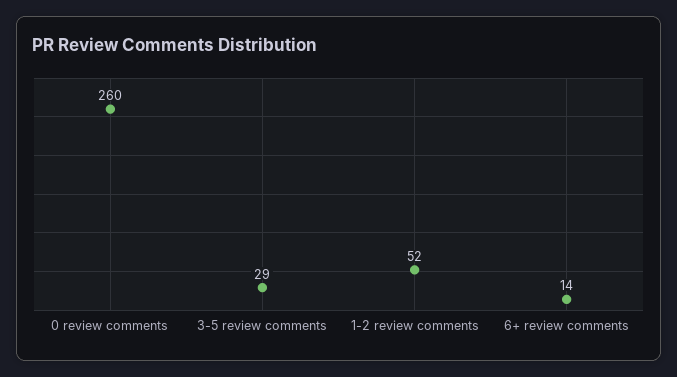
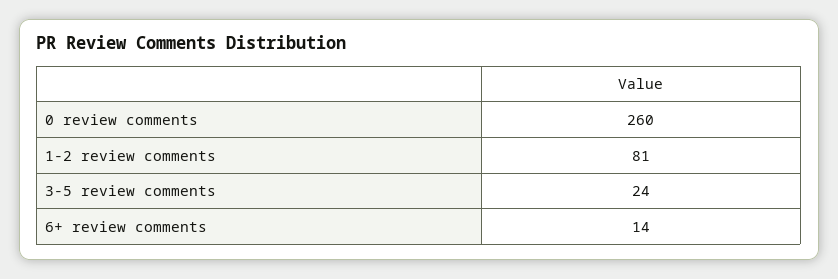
3-5 review comments: 29 -> 24
1-2 review comments: 52 -> 81

